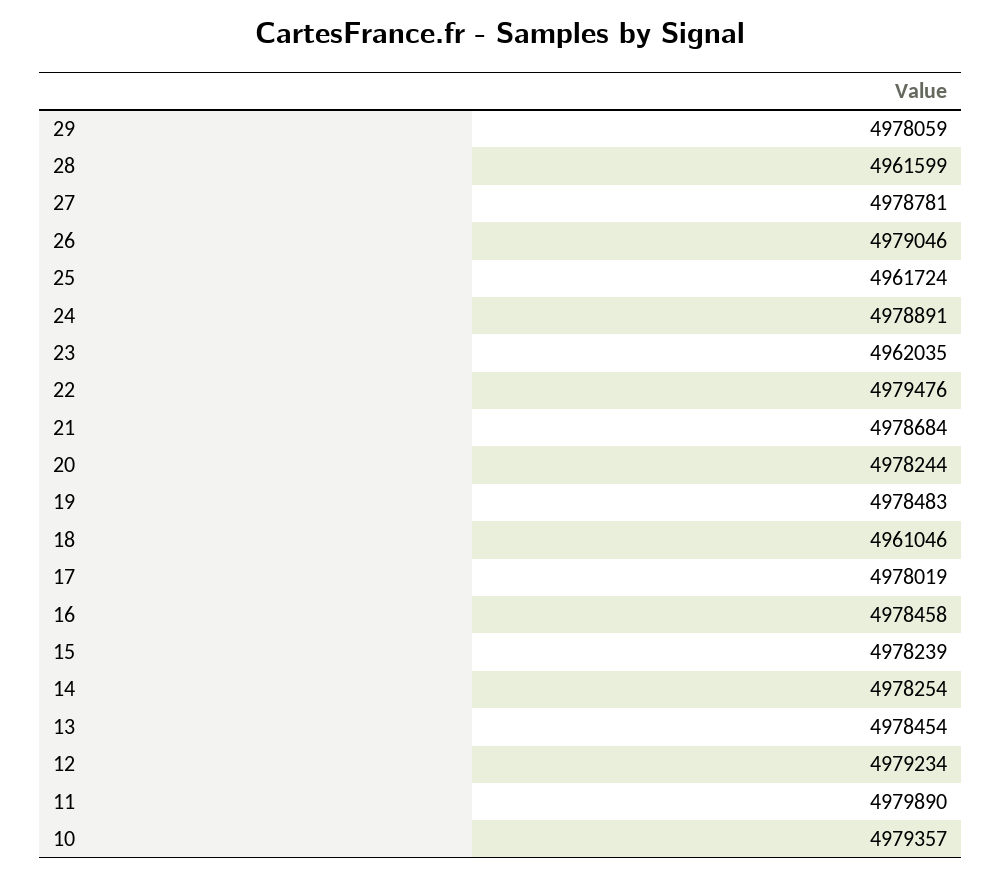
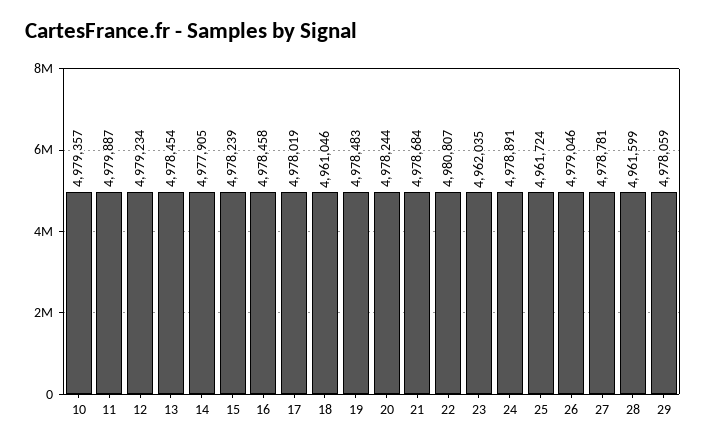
22: 4979476 -> 4980807
14: 4978254 -> 4977905
11: 4979890 -> 4979887

